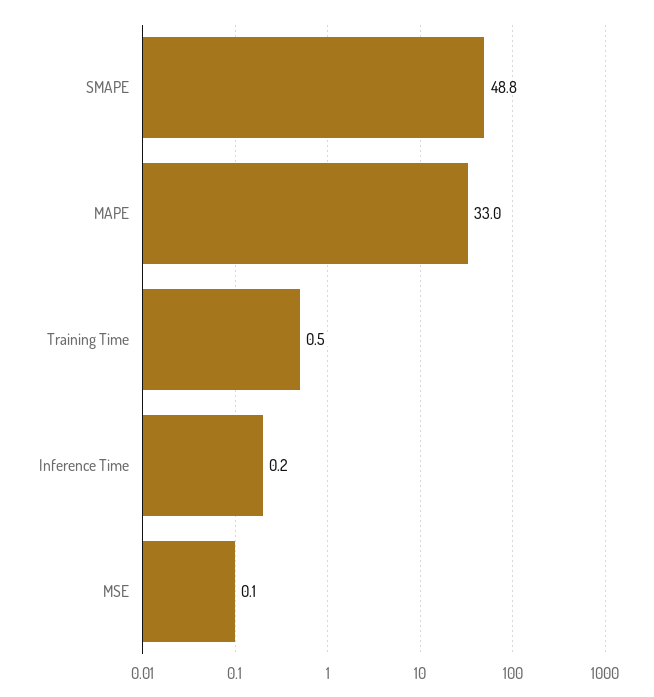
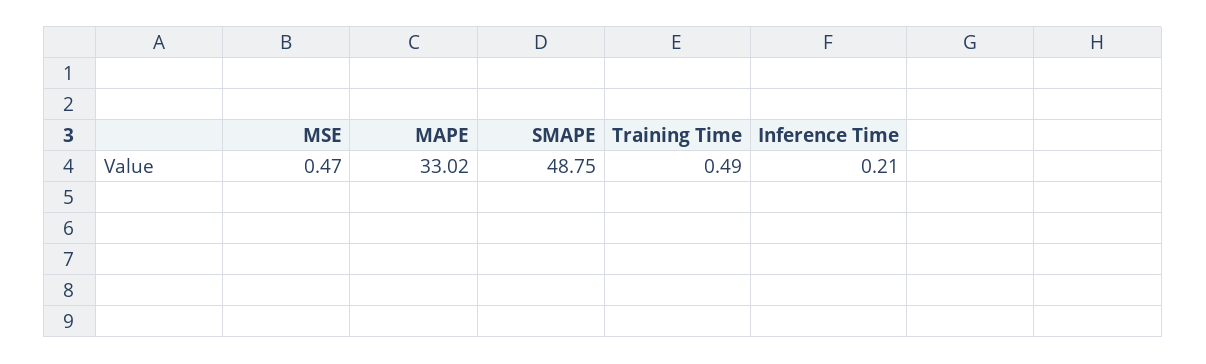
MSE: 0.1 -> 0.47

